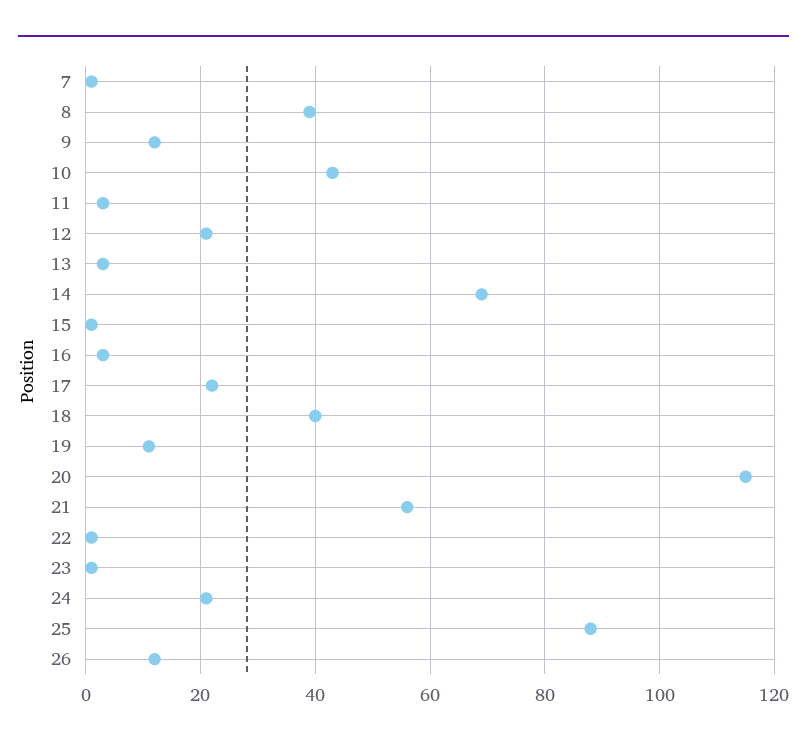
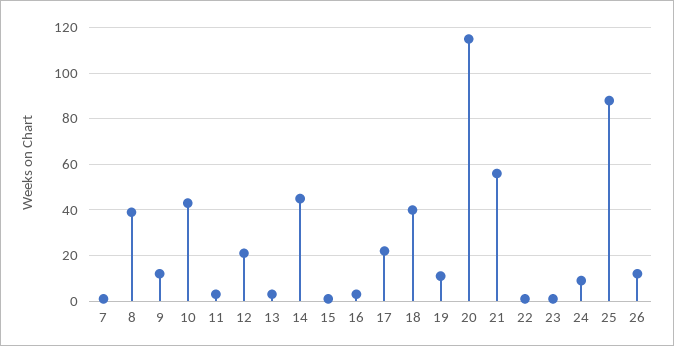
14: 70 -> 45
24: 20 -> 10

